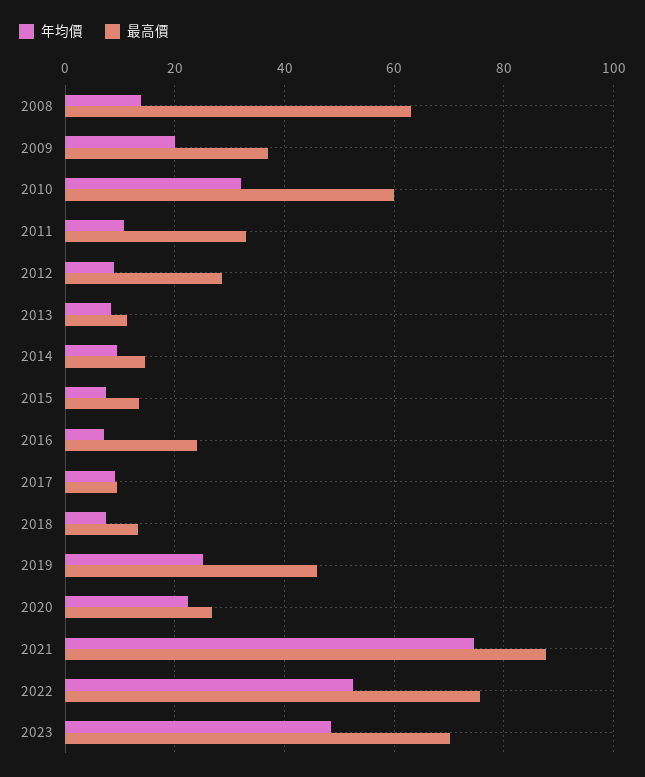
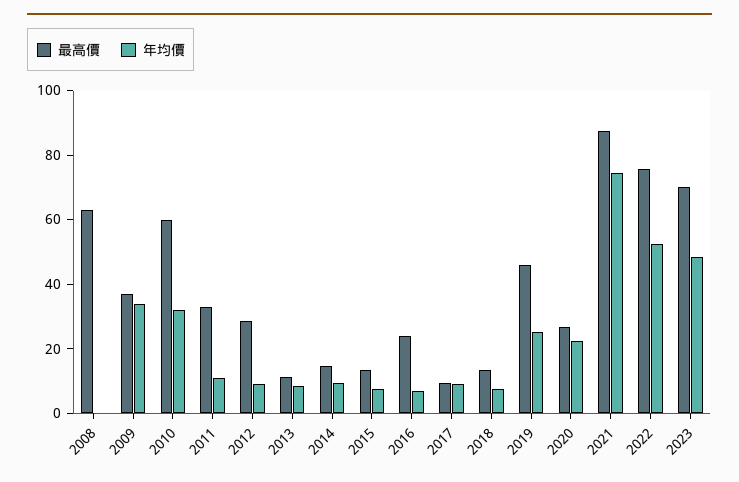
年均價, 2008: 14 -> 0
年均價, 2009: 20 -> 35

